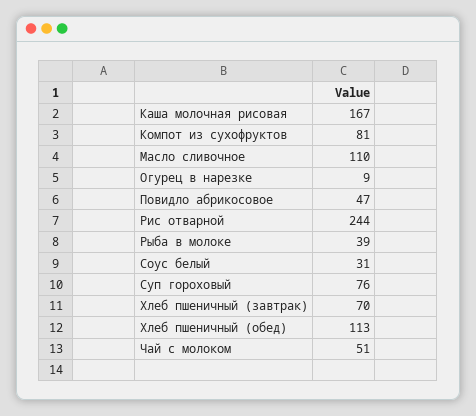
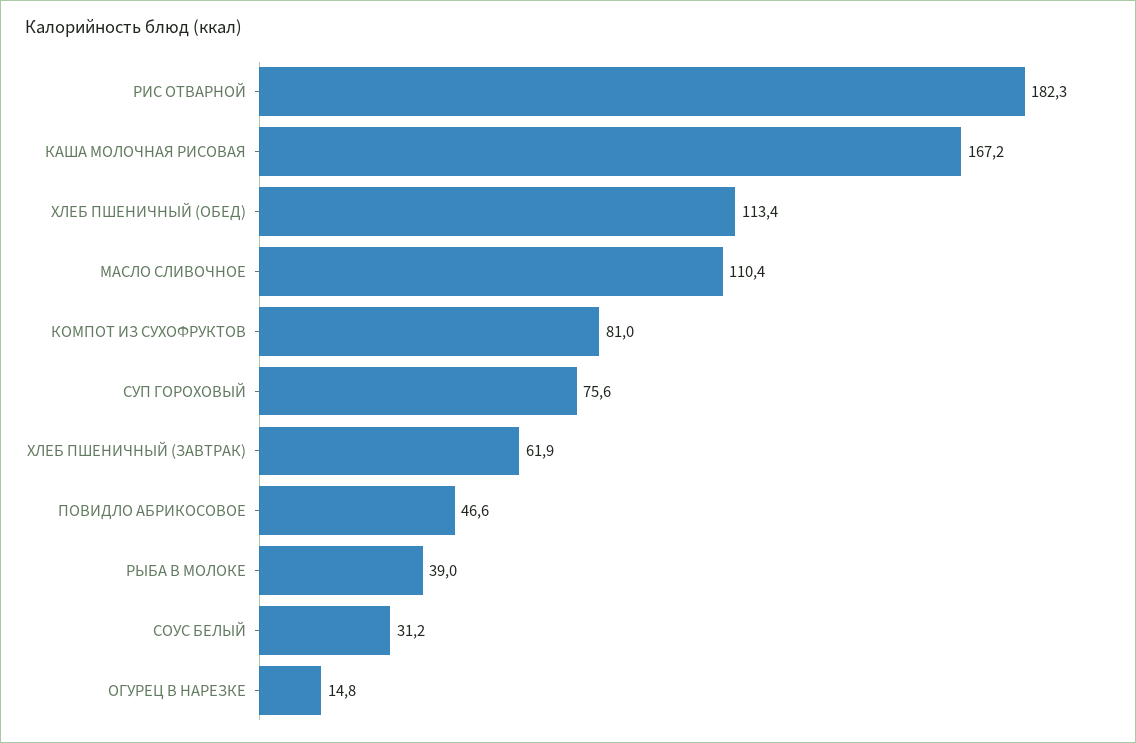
Огурец в нарезке: 9 -> 14.8
Рис отварной: 244 -> 182.3
Хлеб пшеничный (завтрак): 70 -> 61.9
Чай с молоком: 51 -> none

